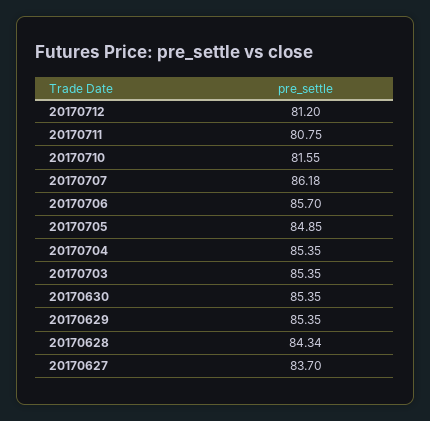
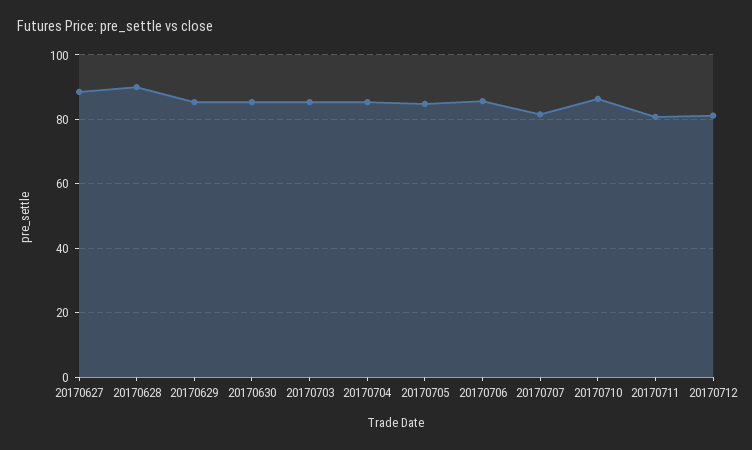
20170710: 81.55 -> 86
20170707: 86.18 -> 82
20170628: 84.34 -> 90
20170627: 83.7 -> 88

